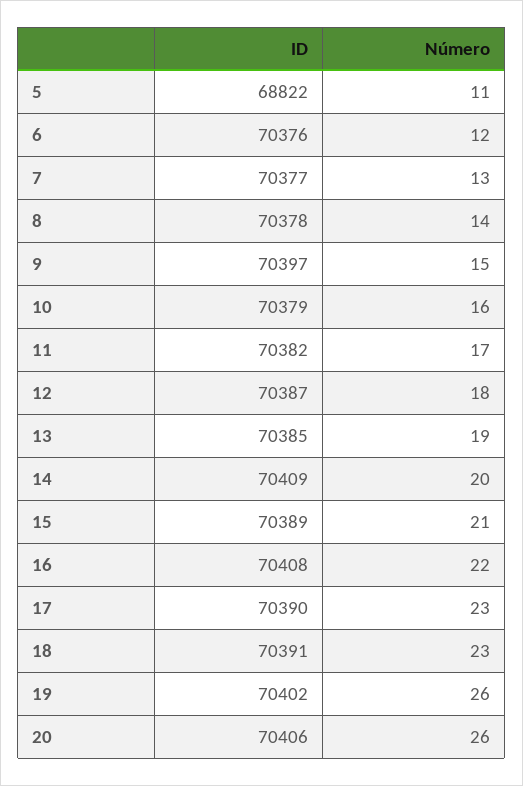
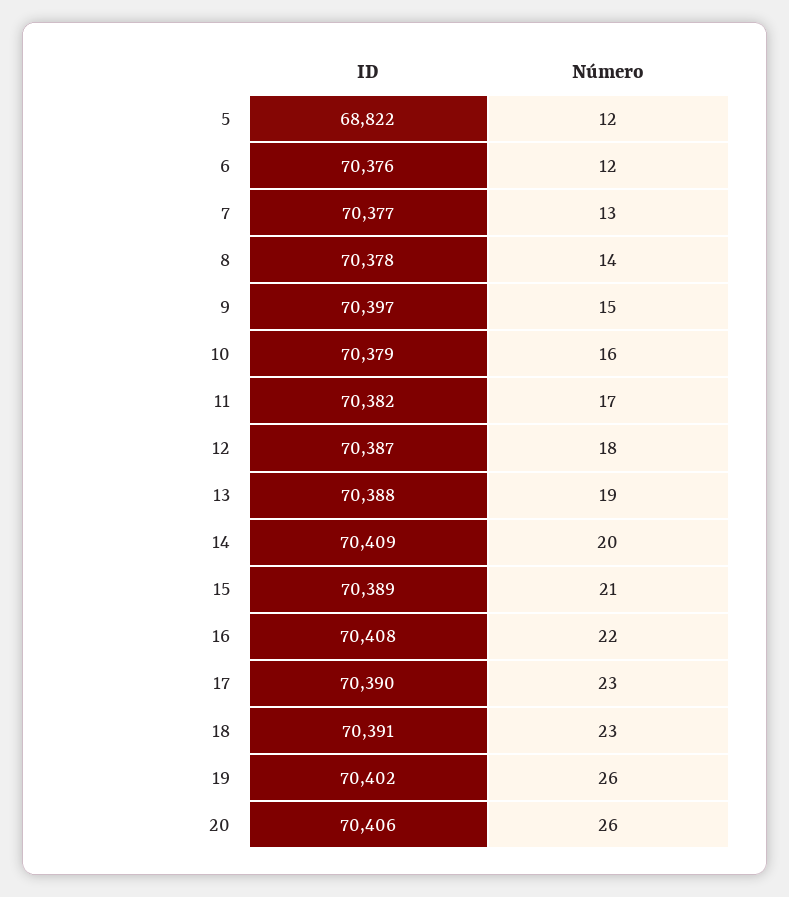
Número, 5: 11 -> 12
ID, 13: 70385 -> 70388

